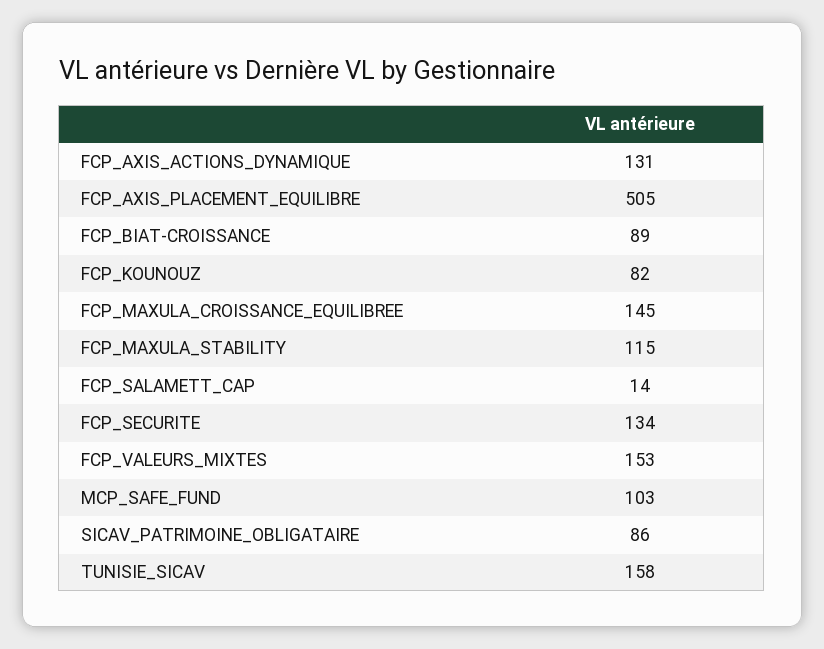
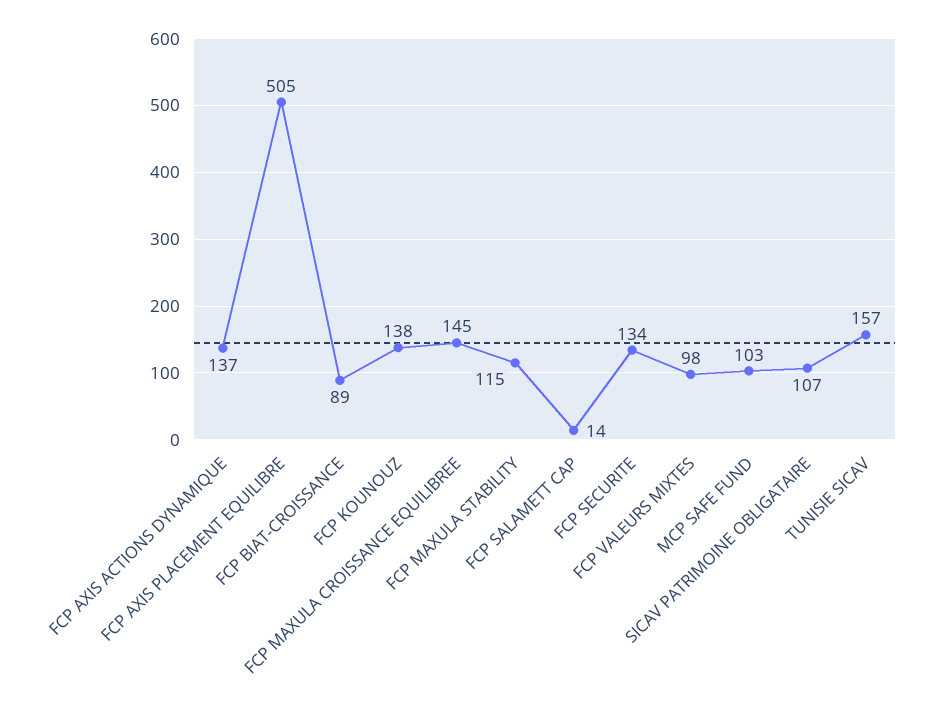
FCP_AXIS_ACTIONS_DYNAMIQUE: 131 -> 137
FCP_KOUNOUZ: 82 -> 138
FCP_VALEURS_MIXTES: 153 -> 98
SICAV_PATRIMOINE_OBLIGATAIRE: 86 -> 107
TUNISIE_SICAV: 158 -> 157

